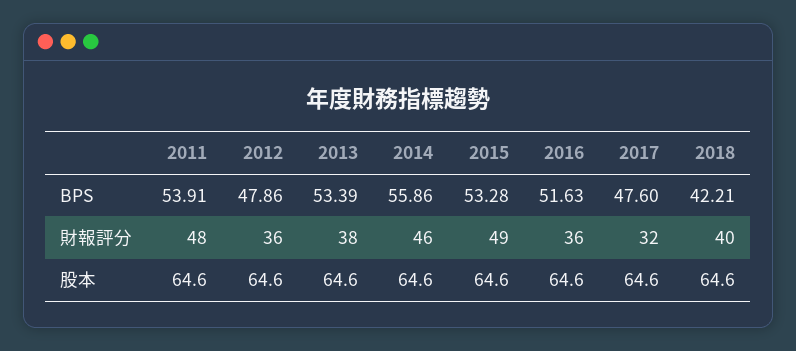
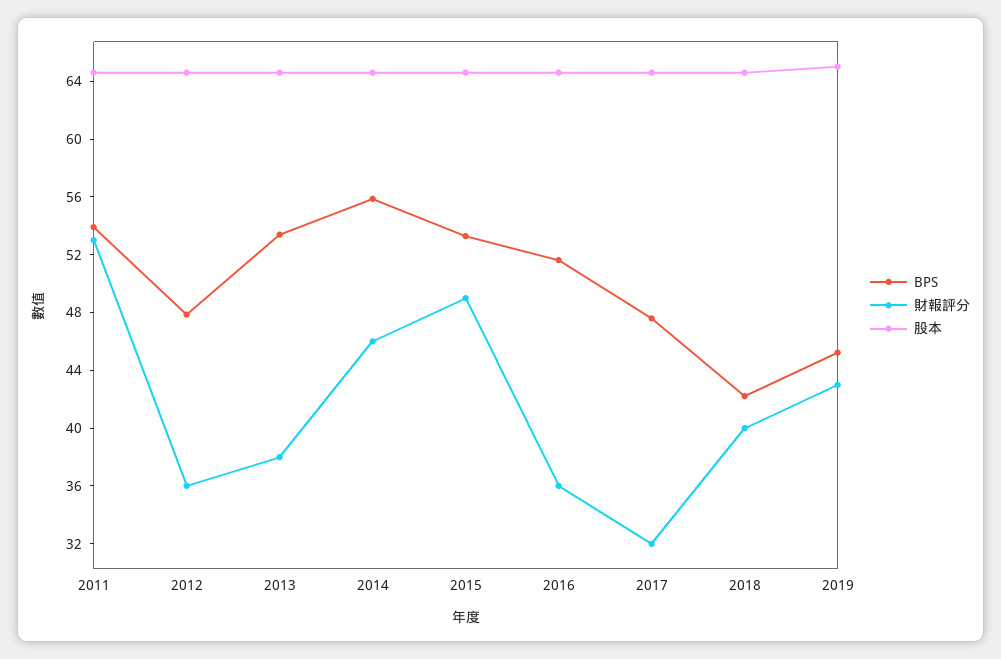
財報評分, 2011: 48 -> 53
BPS, 2019: none -> 45
財報評分, 2019: none -> 43
股本, 2019: none -> 65

